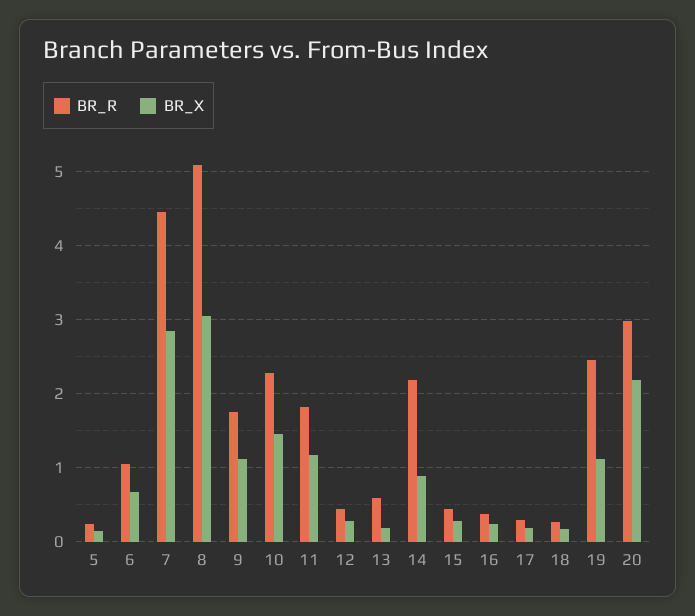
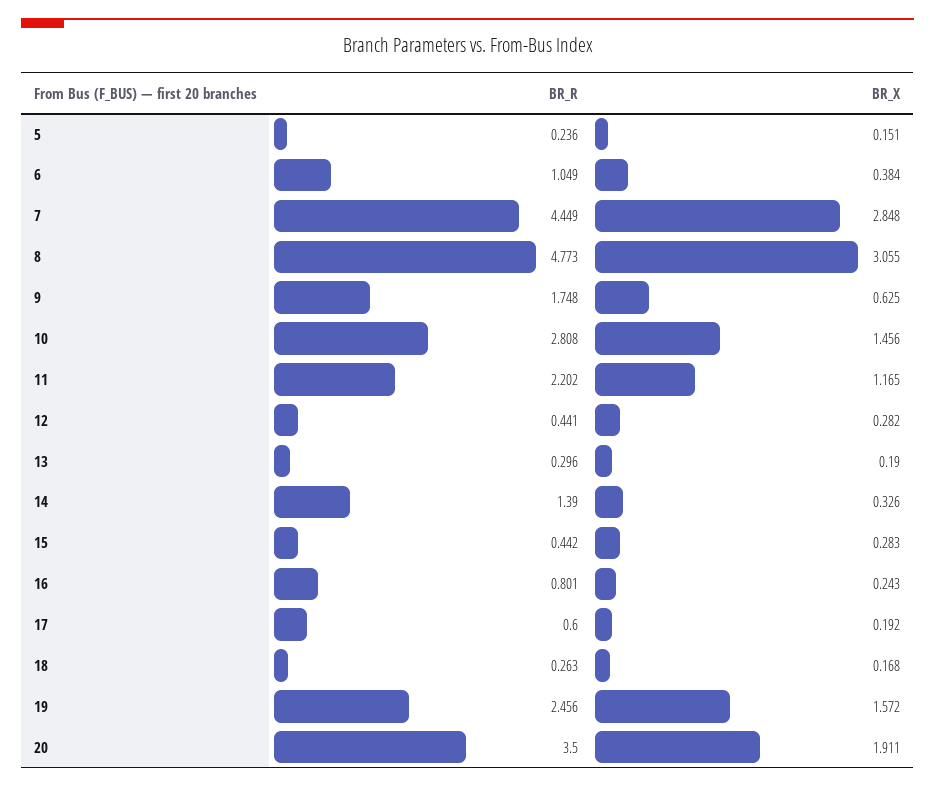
BR_X, 6: 0.7 -> 0.384
BR_R, 8: 5.1 -> 4.773
BR_X, 9: 1.1 -> 0.625
BR_R, 10: 2.3 -> 2.808
BR_R, 11: 1.8 -> 2.202
BR_R, 13: 0.6 -> 0.296
BR_R, 14: 2.2 -> 1.39
BR_X, 14: 0.9 -> 0.326
BR_R, 16: 0.4 -> 0.801
BR_R, 17: 0.3 -> 0.6
BR_X, 19: 1.1 -> 1.572
BR_R, 20: 3 -> 3.5
BR_X, 20: 2.2 -> 1.911

